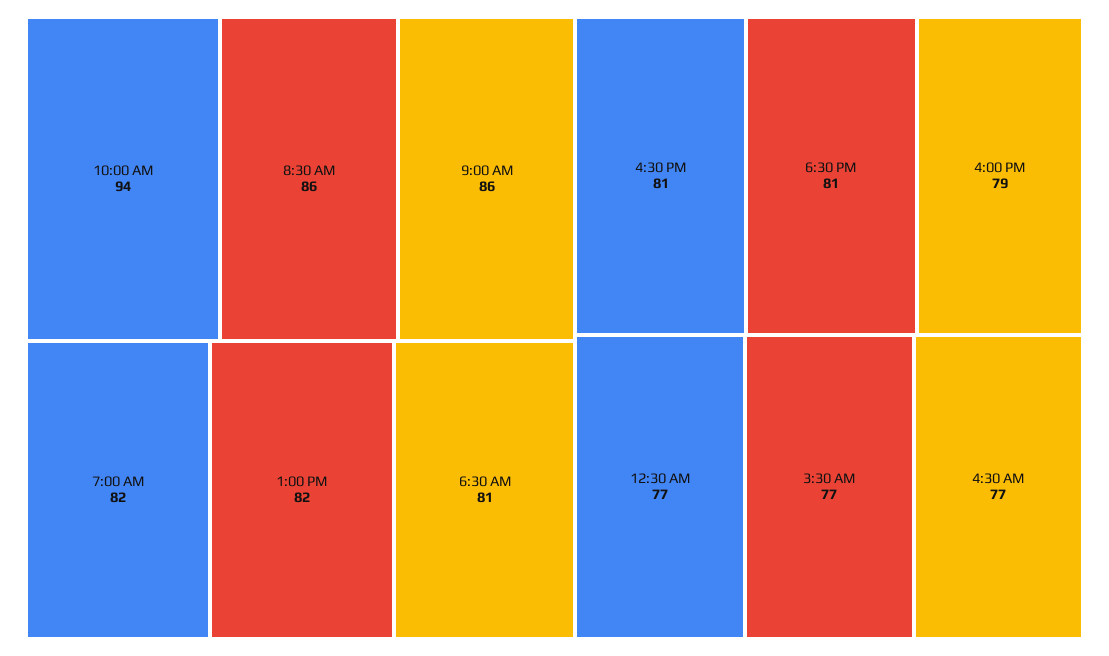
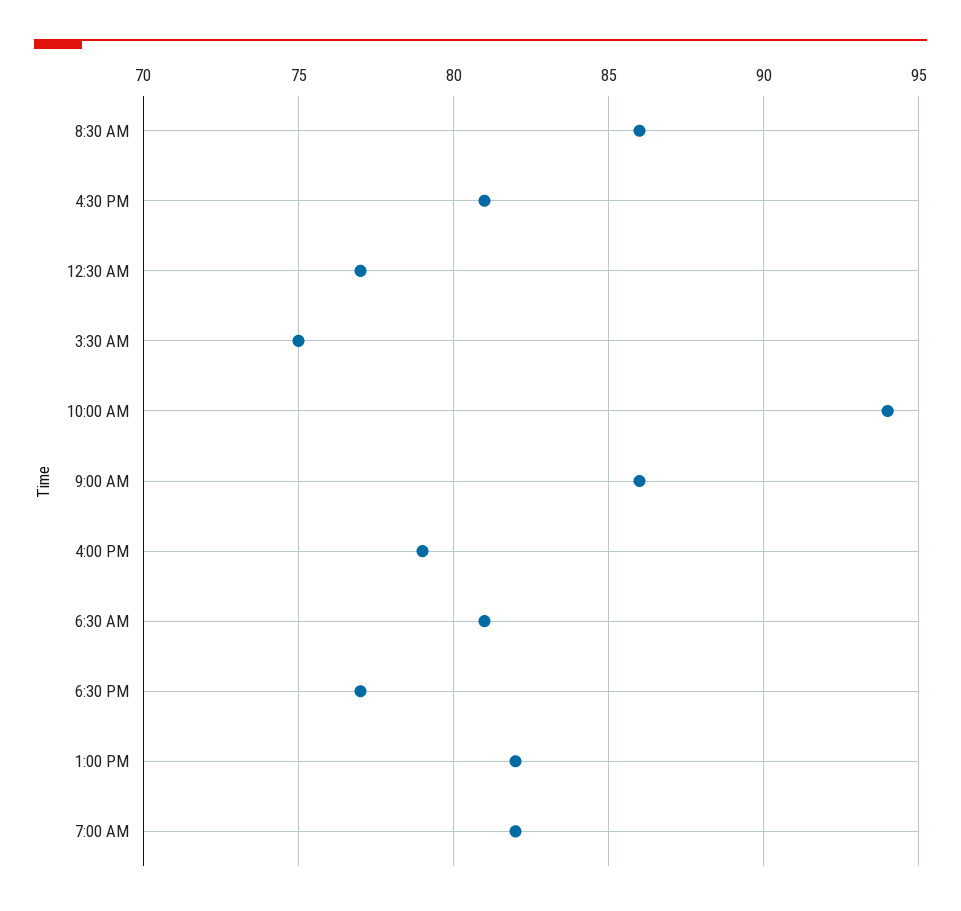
6:30 PM: 81 -> 77
3:30 AM: 77 -> 75
4:30 AM: 77 -> none

